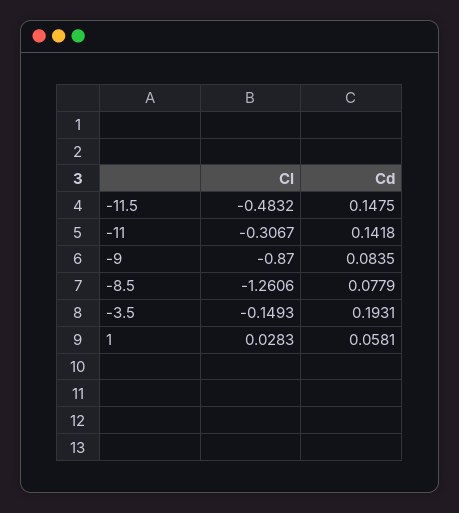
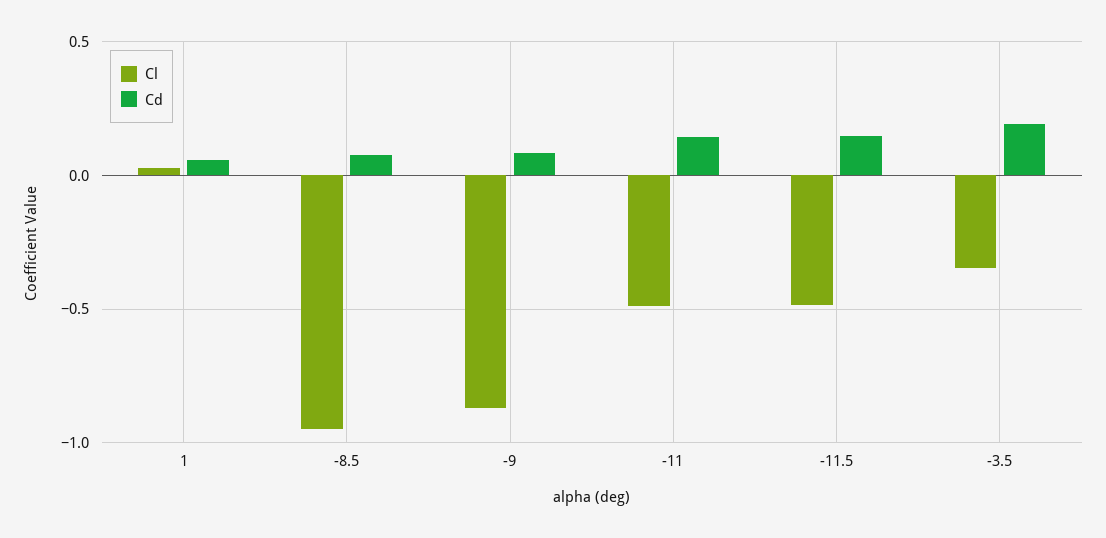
Cl, -11: -0.3067 -> -0.5
Cl, -8.5: -1.2606 -> -0.95
Cl, -3.5: -0.1493 -> -0.35

